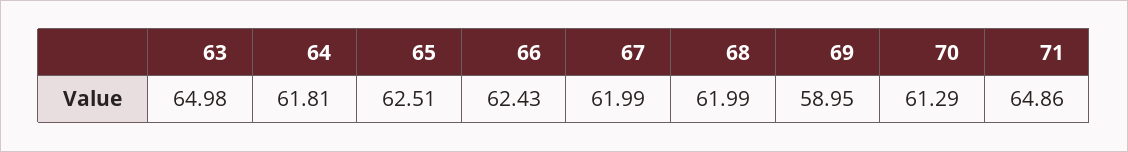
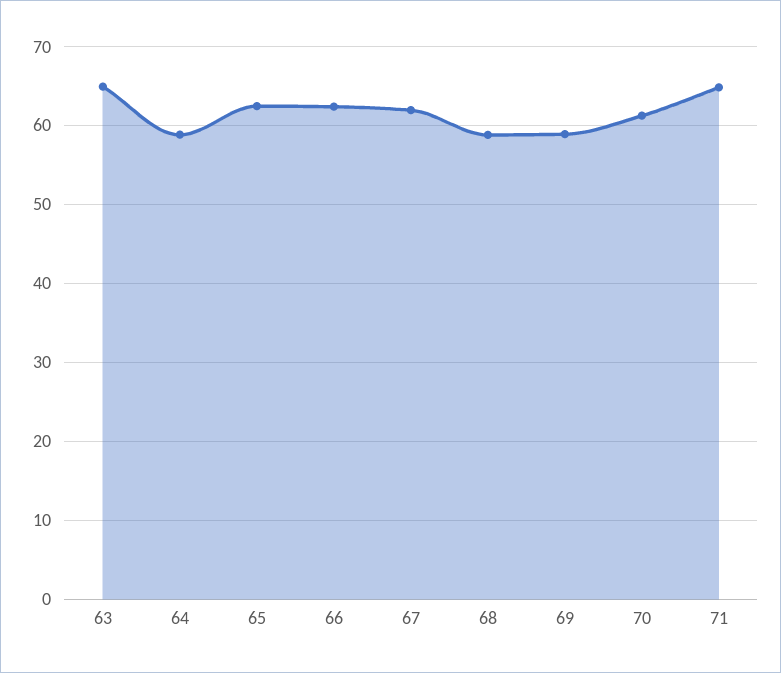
64: 61.81 -> 59
68: 61.99 -> 59

